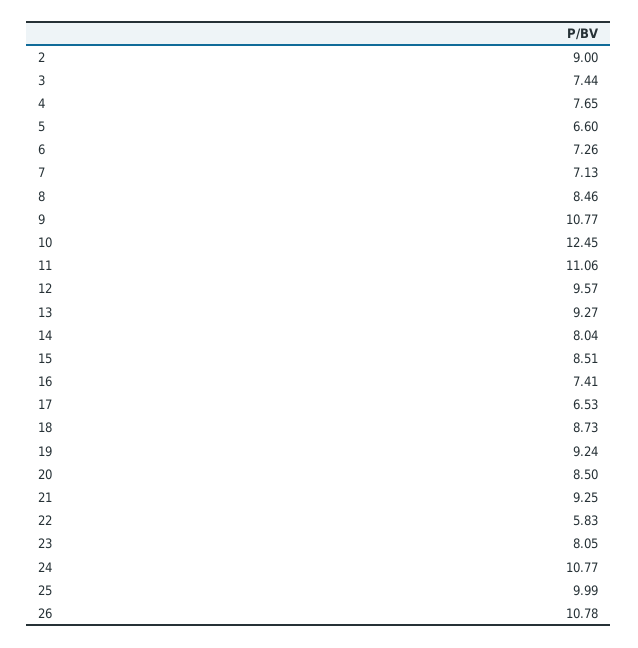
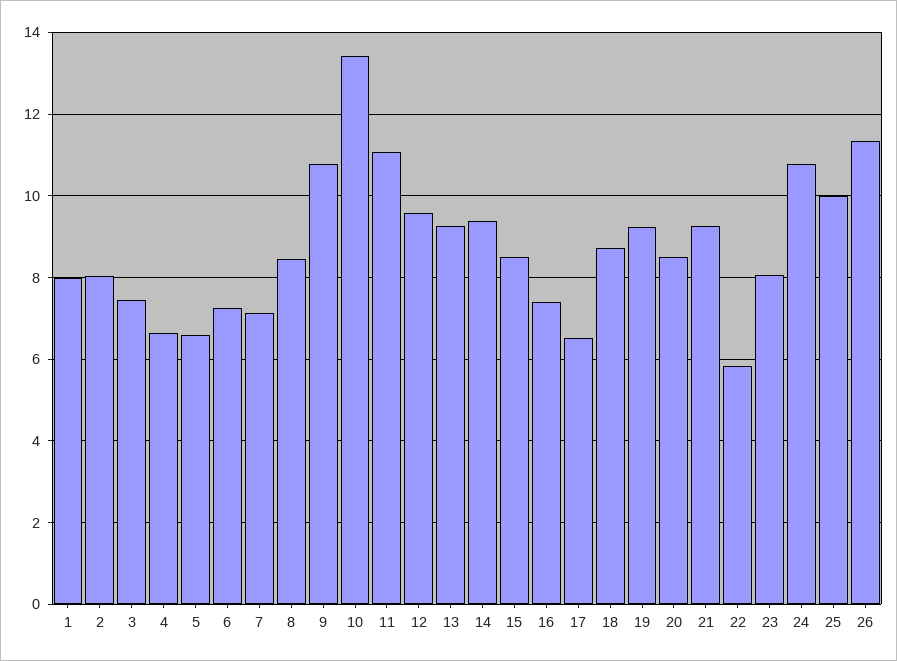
2: 9 -> 8
4: 7.65 -> 6.6
10: 12.45 -> 13.4
14: 8.04 -> 9.4
26: 10.78 -> 11.4
1: none -> 8

